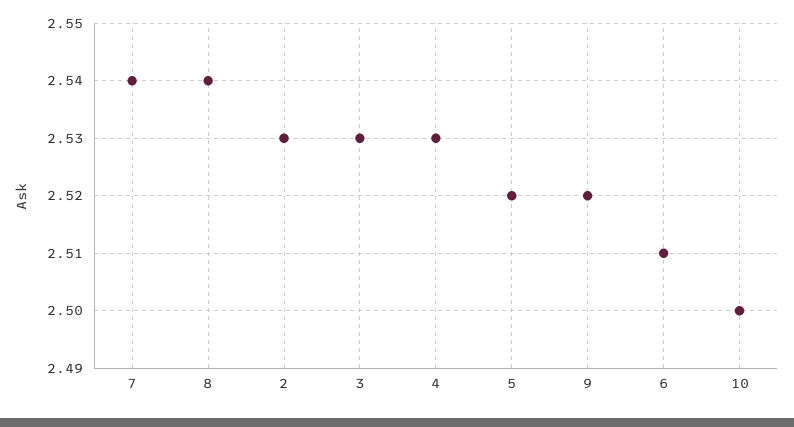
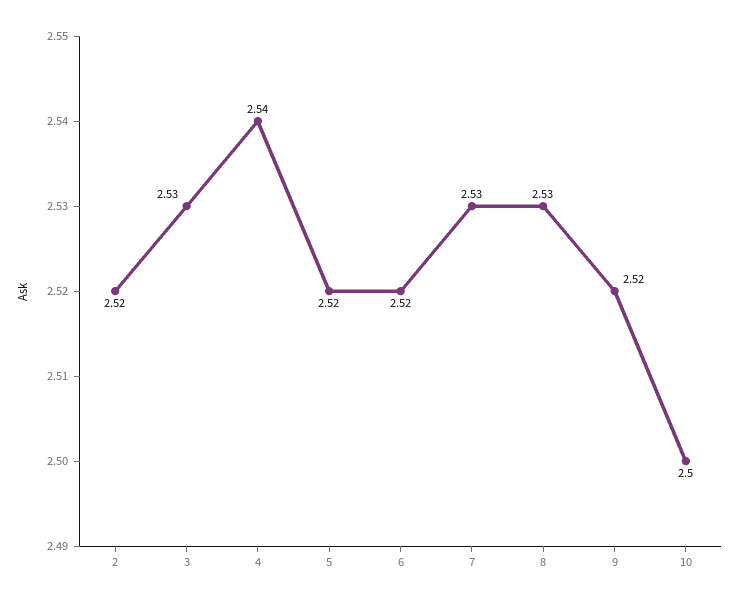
7: 2.54 -> 2.53
8: 2.54 -> 2.53
2: 2.53 -> 2.52
4: 2.53 -> 2.54
6: 2.51 -> 2.52

